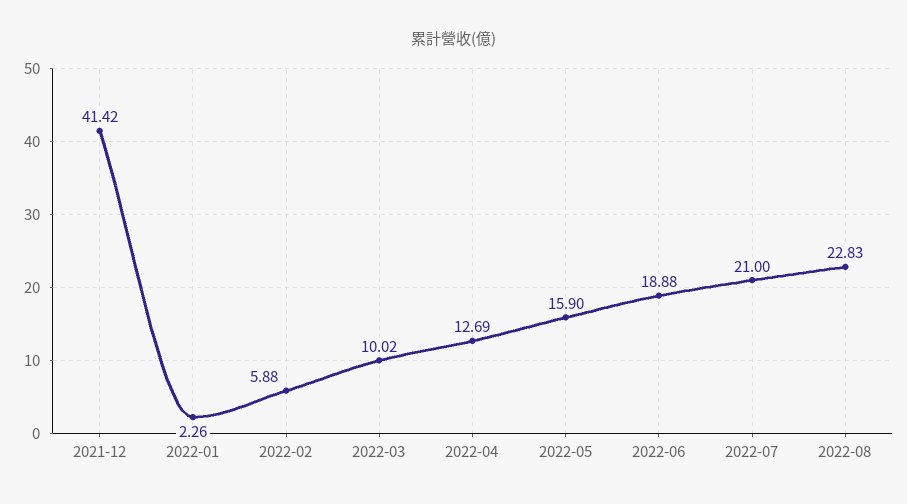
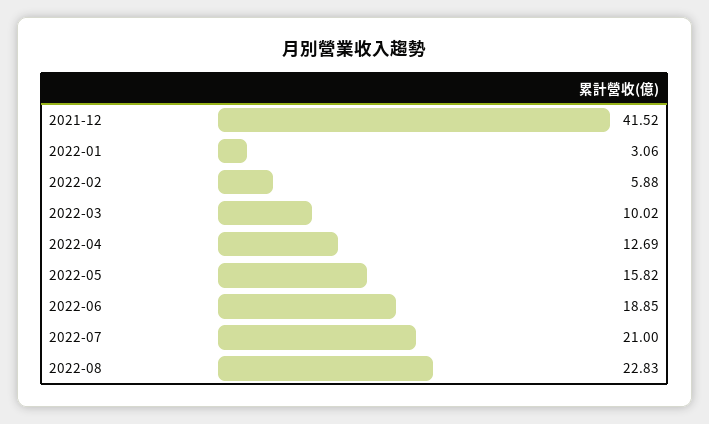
2021-12: 41.42 -> 41.52
2022-01: 2.26 -> 3.06
2022-05: 15.9 -> 15.82
2022-06: 18.88 -> 18.85

